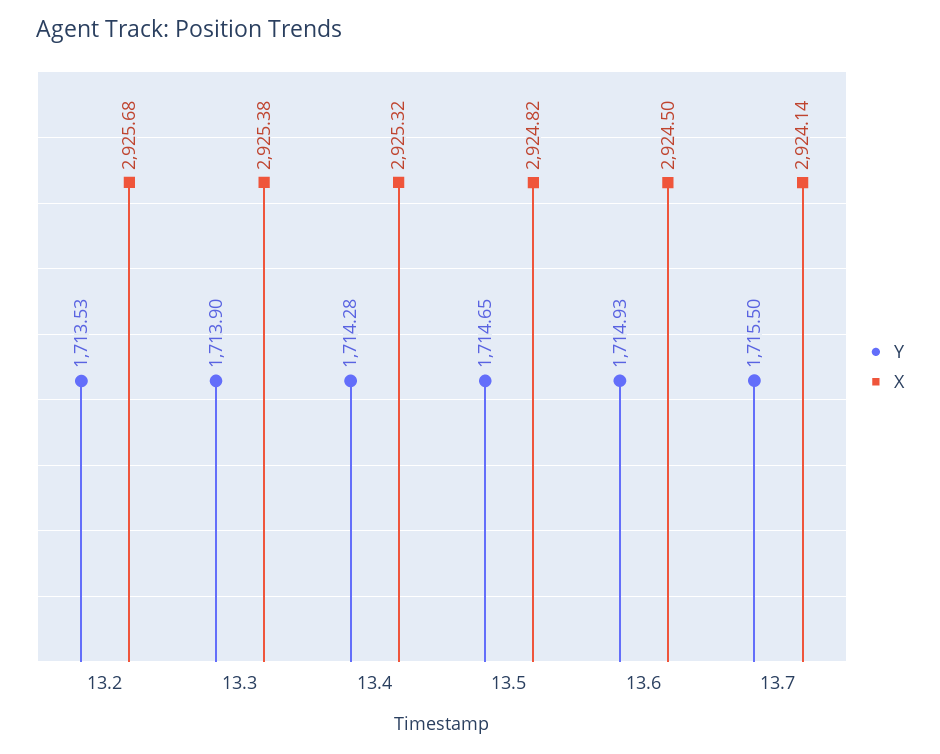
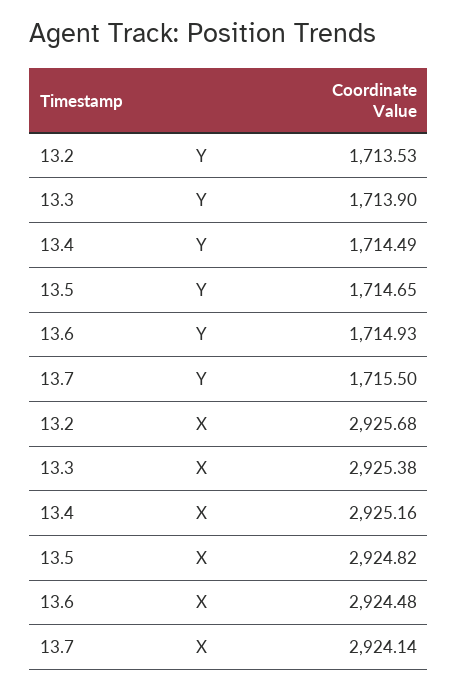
Y, 13.4: 1714.28 -> 1714.49
X, 13.4: 2925.32 -> 2925.16
X, 13.6: 2924.5 -> 2924.48

